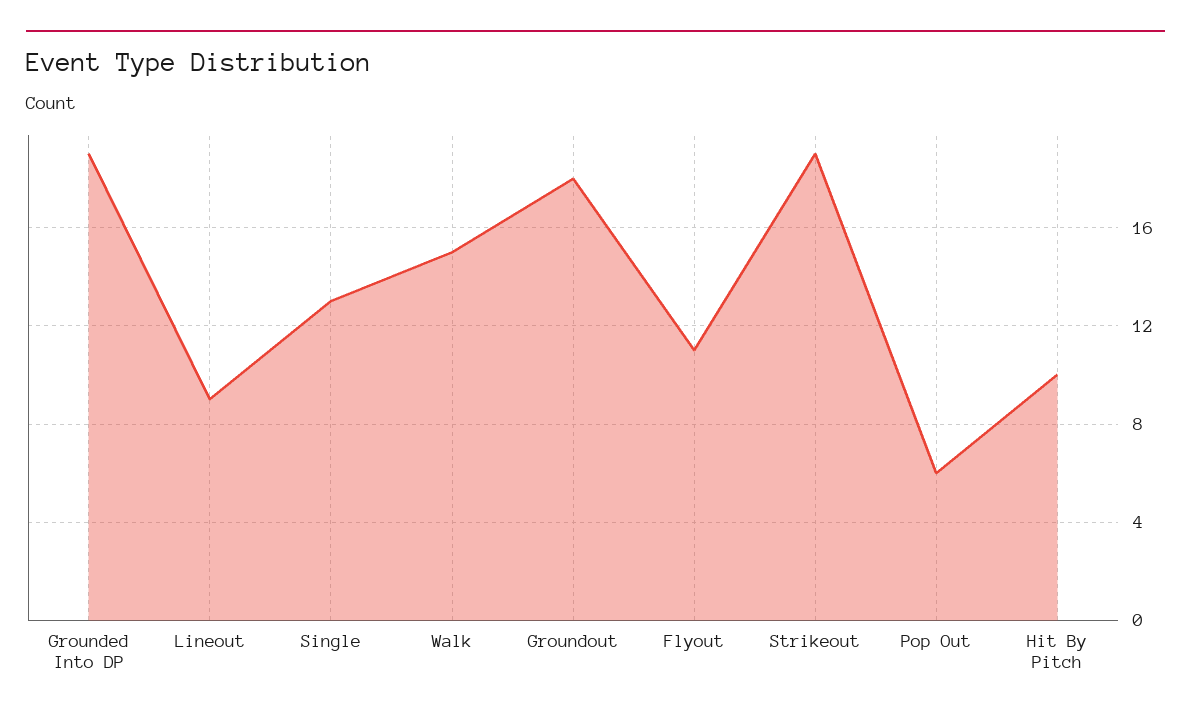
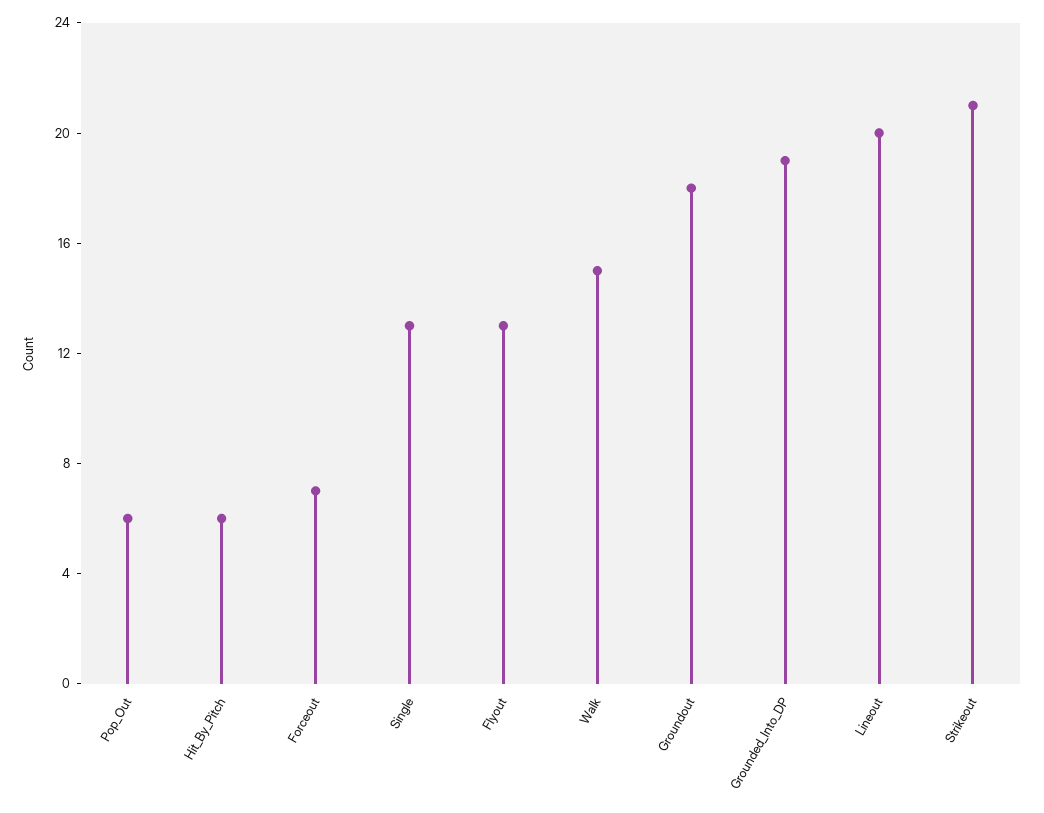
Lineout: 9 -> 20
Flyout: 11 -> 13
Strikeout: 19 -> 21
Hit By Pitch: 10 -> 6
Forceout: none -> 7

